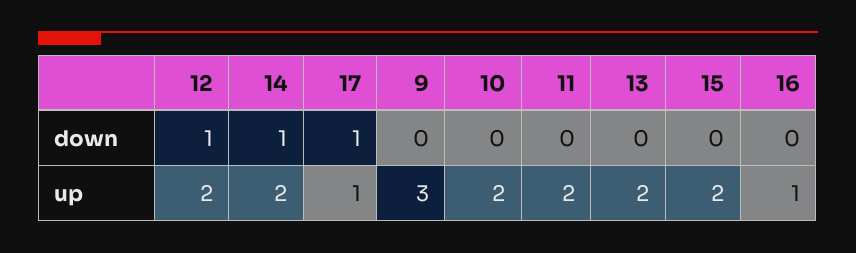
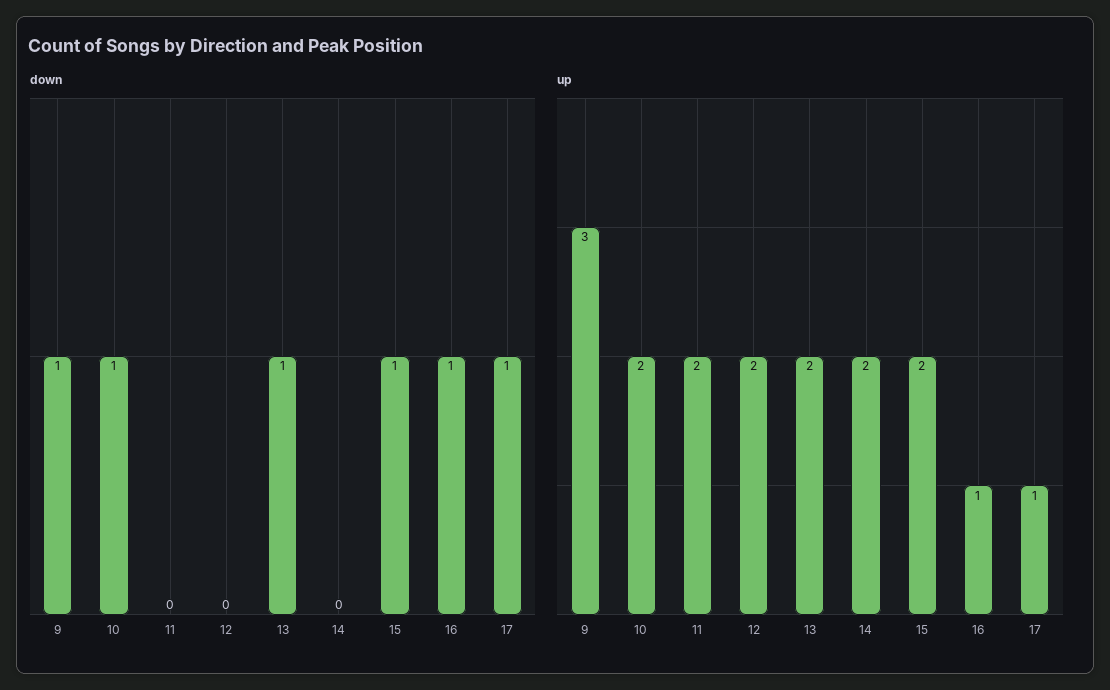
down, 12: 1 -> 0
down, 14: 1 -> 0
down, 9: 0 -> 1
down, 10: 0 -> 1
down, 13: 0 -> 1
down, 15: 0 -> 1
down, 16: 0 -> 1

